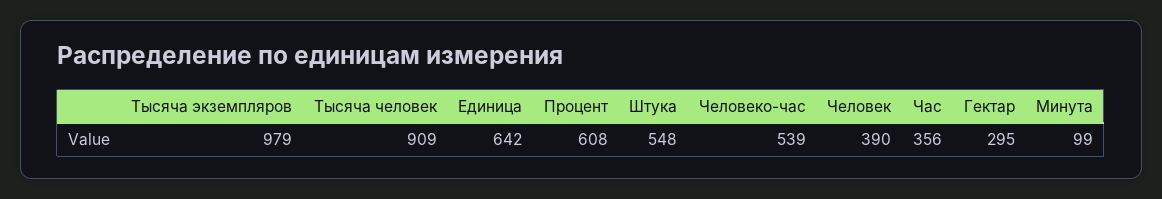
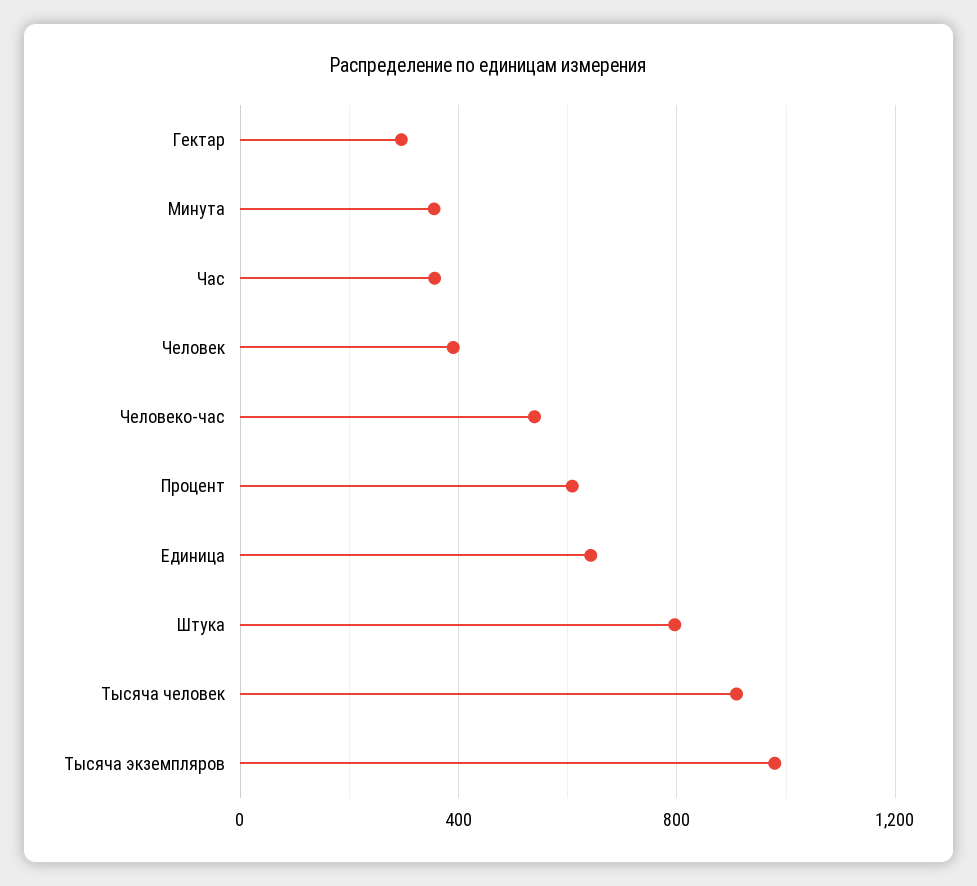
Штука: 548 -> 800
Минута: 99 -> 350

